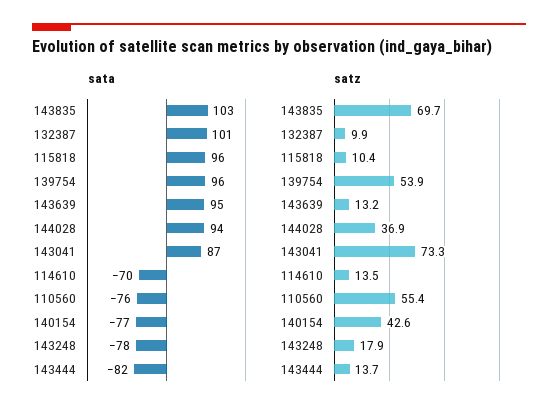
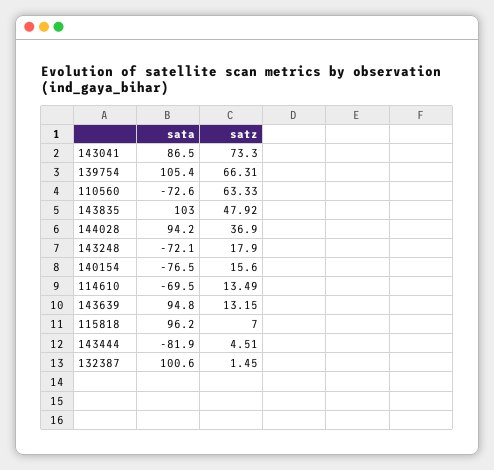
sata, 139754: 96 -> 105.4
sata, 110560: -76 -> -72.6
sata, 143248: -78 -> -72.1
satz, 143835: 69.7 -> 47.92
satz, 132387: 9.9 -> 1.45
satz, 115818: 10.4 -> 7
satz, 139754: 53.9 -> 66.31
satz, 110560: 55.4 -> 63.33
satz, 140154: 42.6 -> 15.6
satz, 143444: 13.7 -> 4.51

